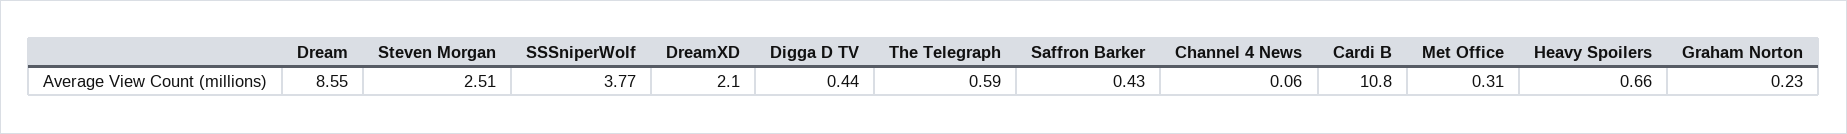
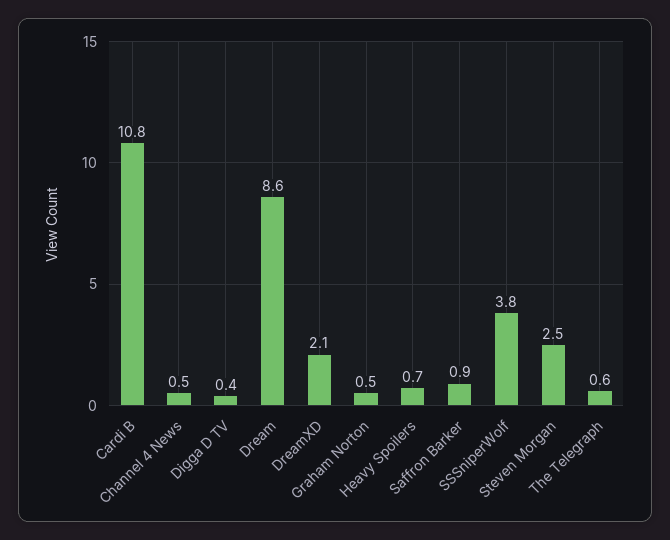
Saffron Barker: 0.43 -> 0.9
Channel 4 News: 0.06 -> 0.5
Met Office: 0.31 -> none
Graham Norton: 0.23 -> 0.5

